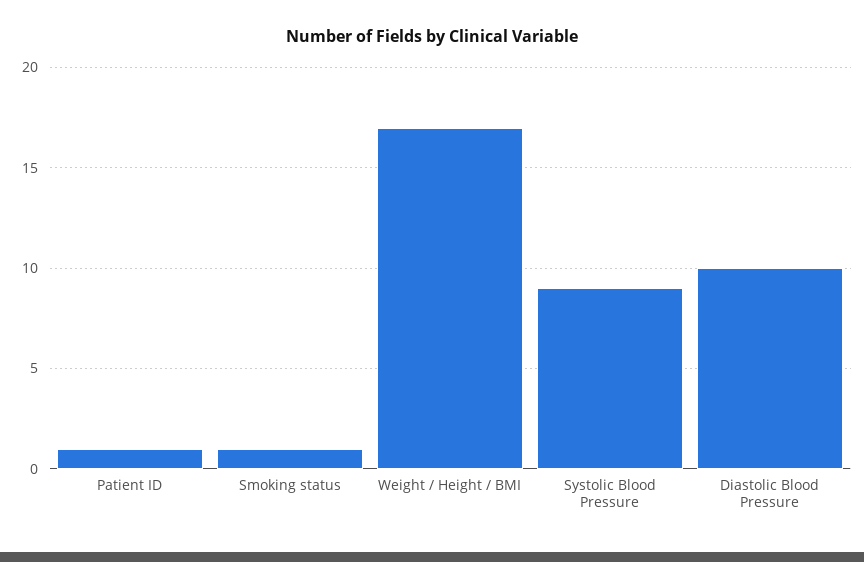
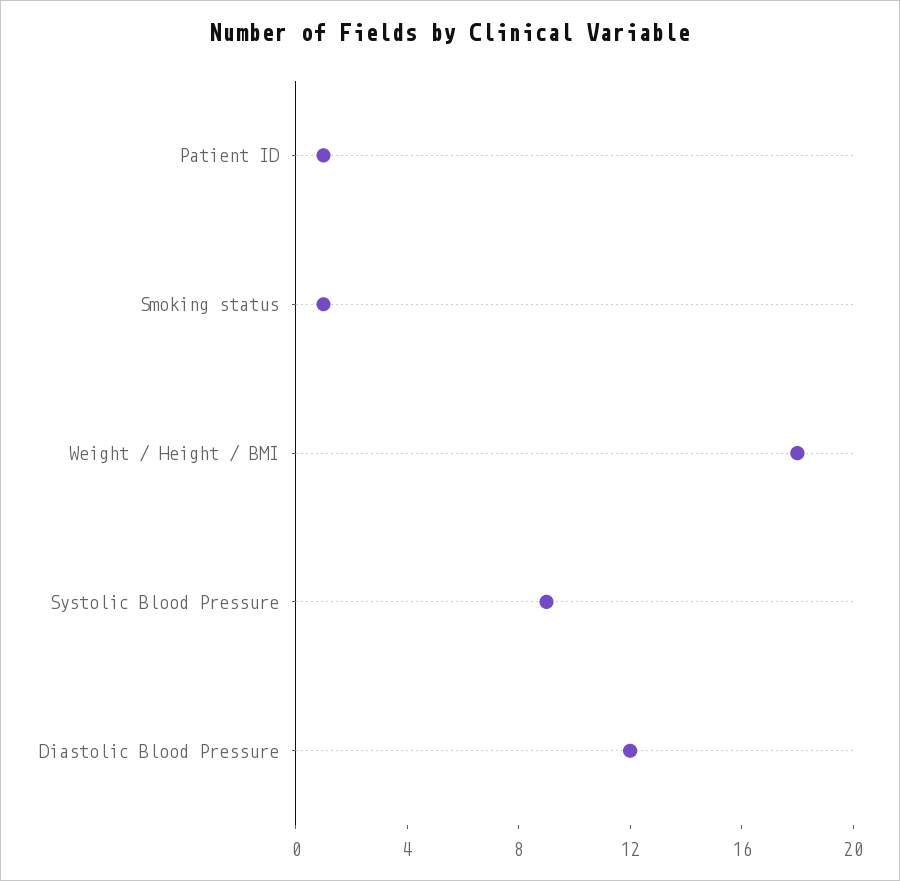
Weight / Height / BMI: 17 -> 18
Diastolic Blood Pressure: 10 -> 12

